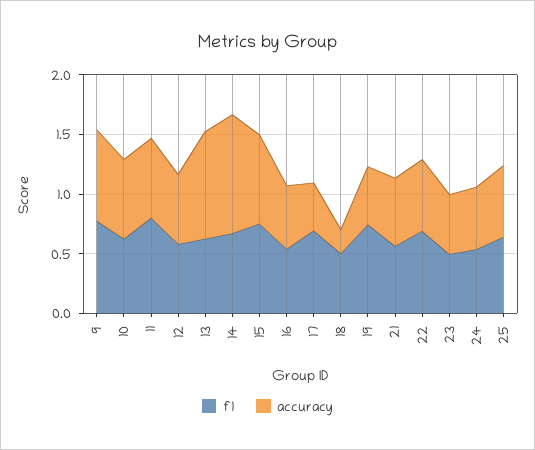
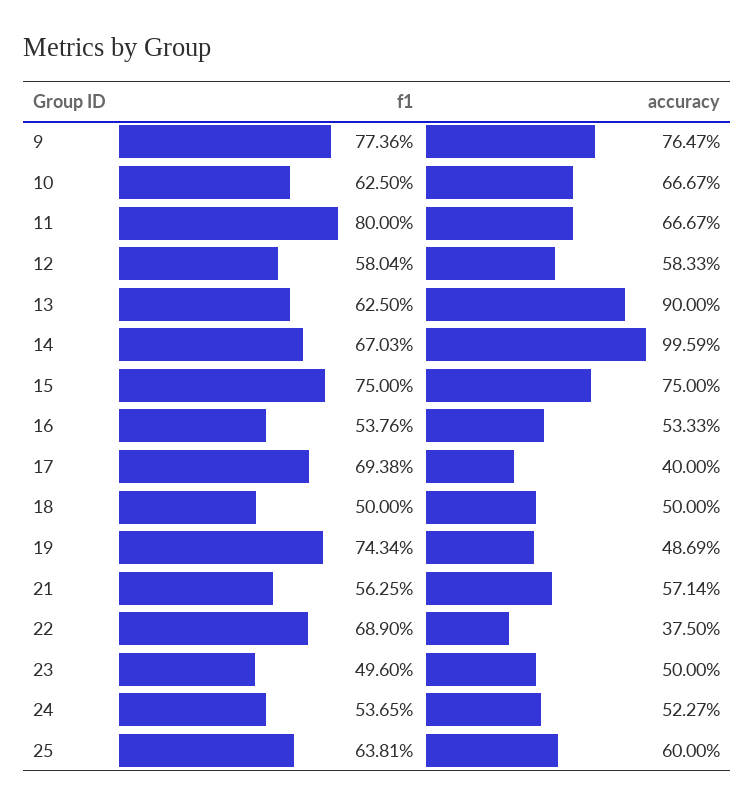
accuracy, 18: 0.2 -> 0.5
accuracy, 22: 0.6 -> 0.375

